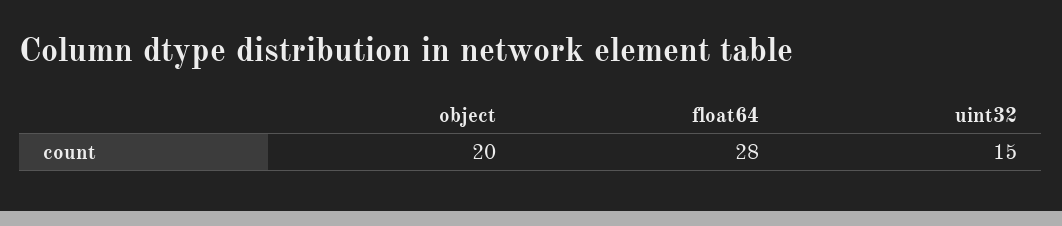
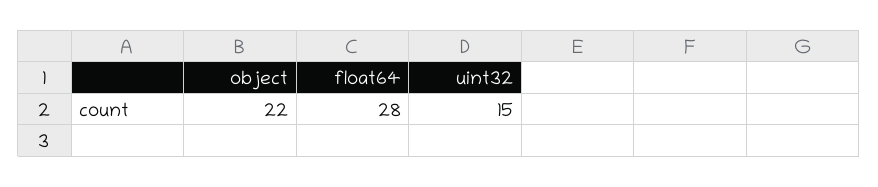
object: 20 -> 22

